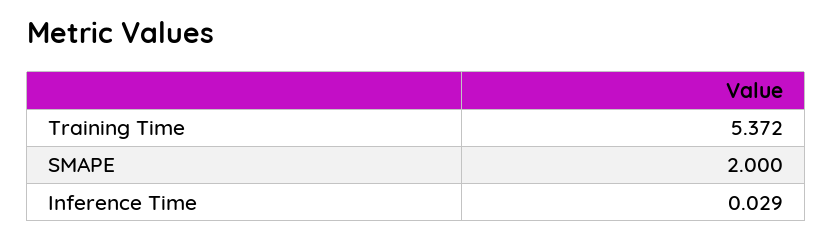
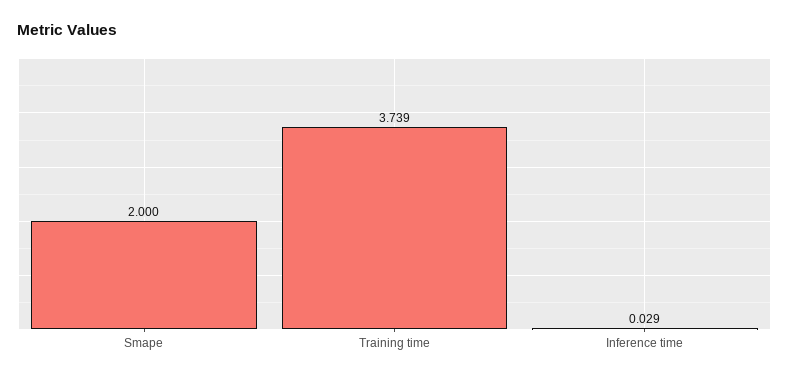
Training Time: 5.372 -> 3.739

